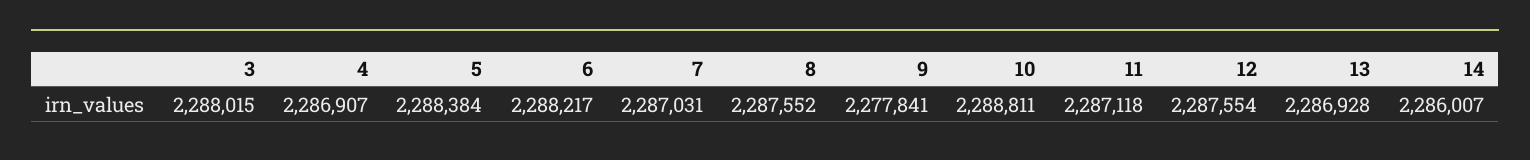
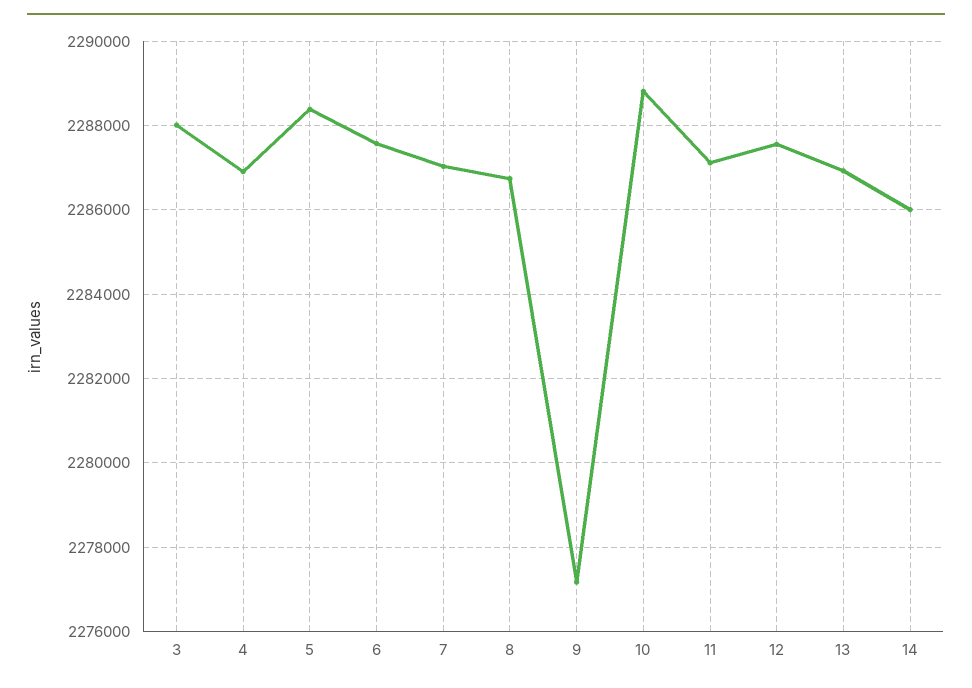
6: 2288217 -> 2287600
8: 2287552 -> 2286800
9: 2277841 -> 2277200

